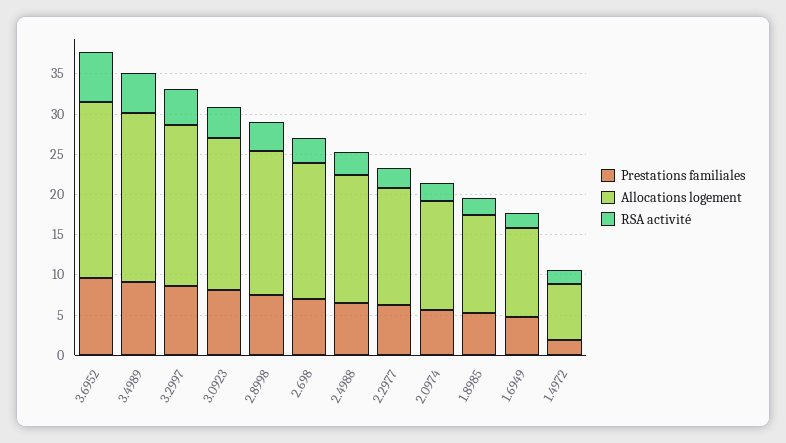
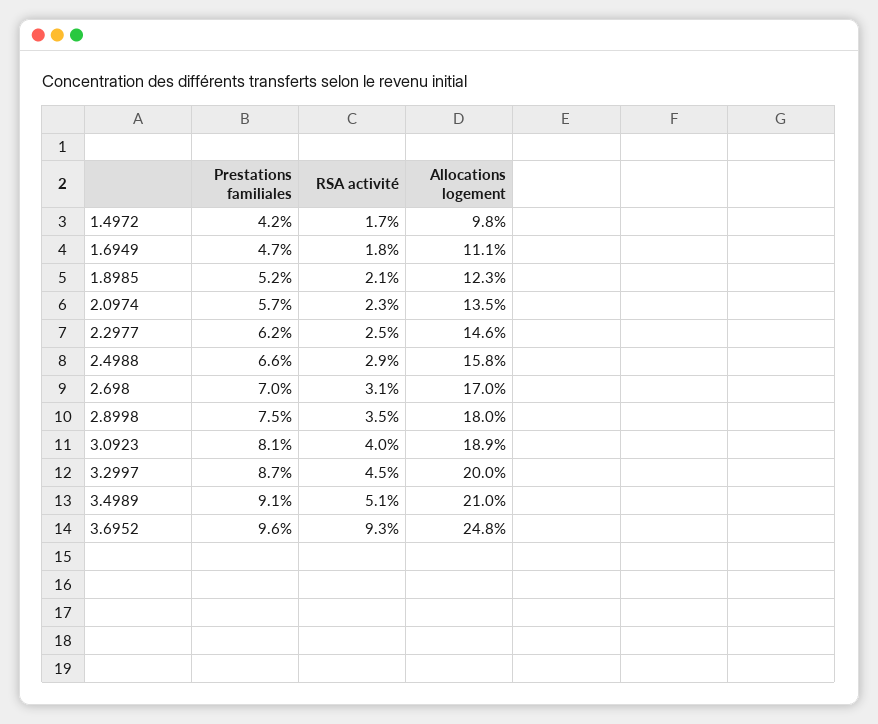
Allocations logement, 3.6952: 22 -> 24.8
RSA activité, 3.6952: 6 -> 9.3
Prestations familiales, 1.4972: 2 -> 4.2
Allocations logement, 1.4972: 7 -> 9.8

